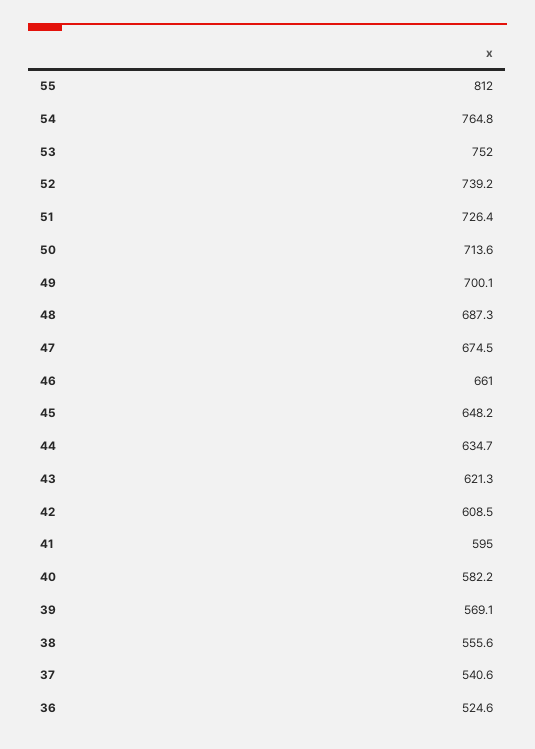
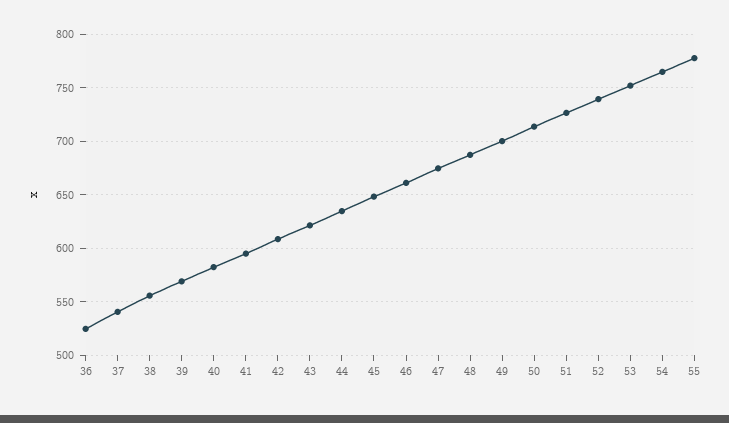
55: 812 -> 780

